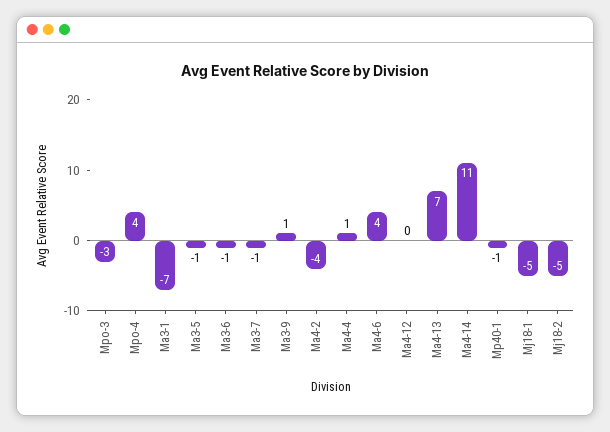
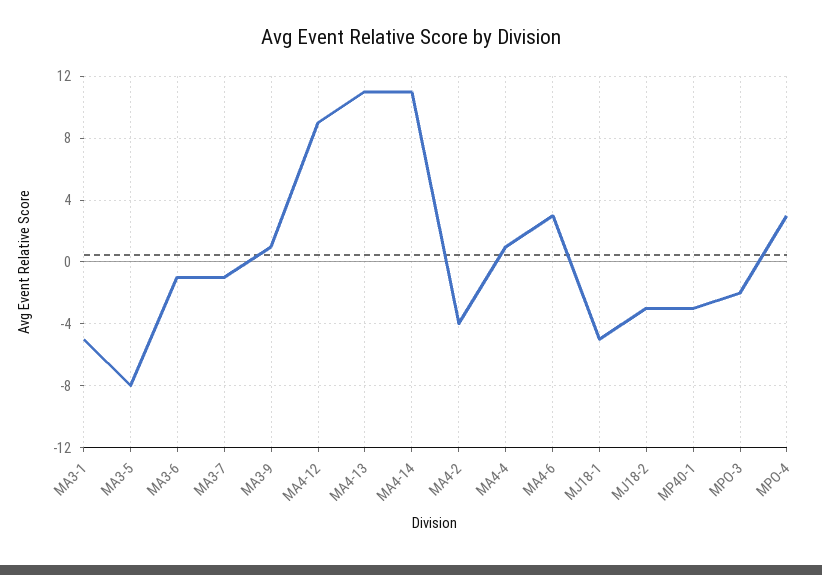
Mpo-3: -3 -> -2
Mpo-4: 4 -> 3
Ma3-1: -7 -> -5
Ma3-5: -1 -> -8
Ma4-6: 4 -> 3
Ma4-12: 0 -> 9
Ma4-13: 7 -> 11
Mp40-1: -1 -> -3
Mj18-2: -5 -> -3

